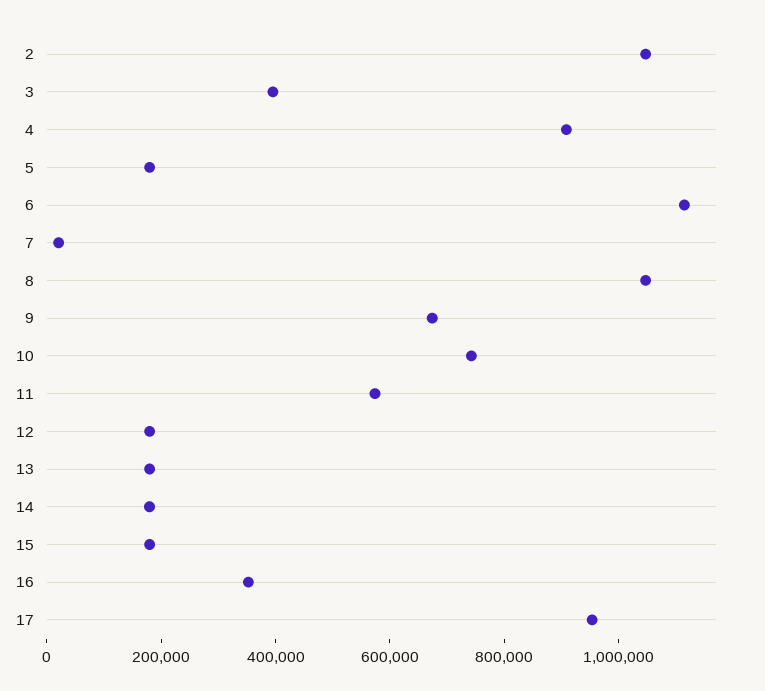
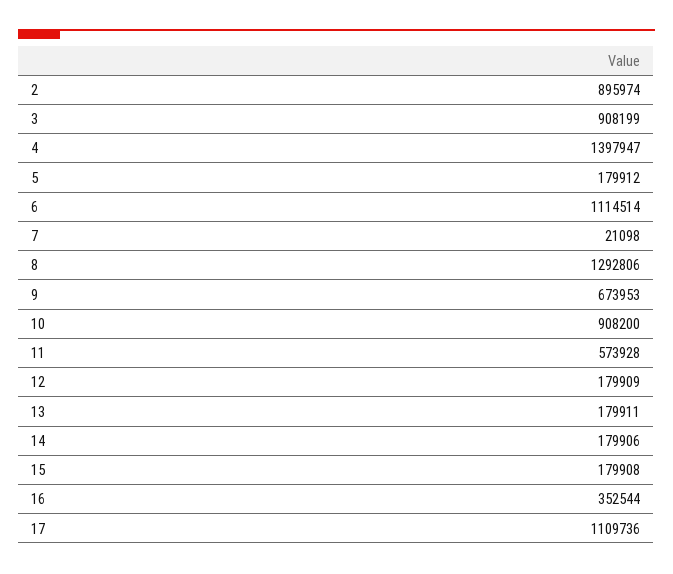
2: 1050000 -> 895974
3: 400000 -> 908199
4: 900000 -> 1397947
8: 1050000 -> 1292806
10: 750000 -> 908200
17: 950000 -> 1109736

